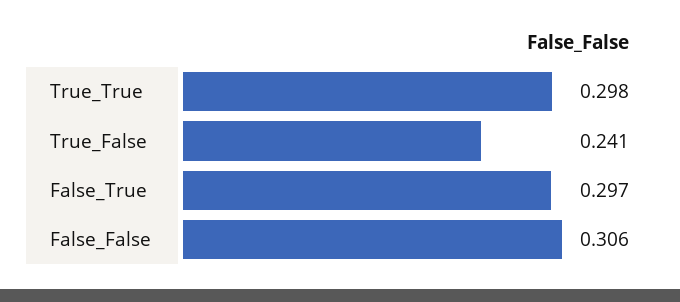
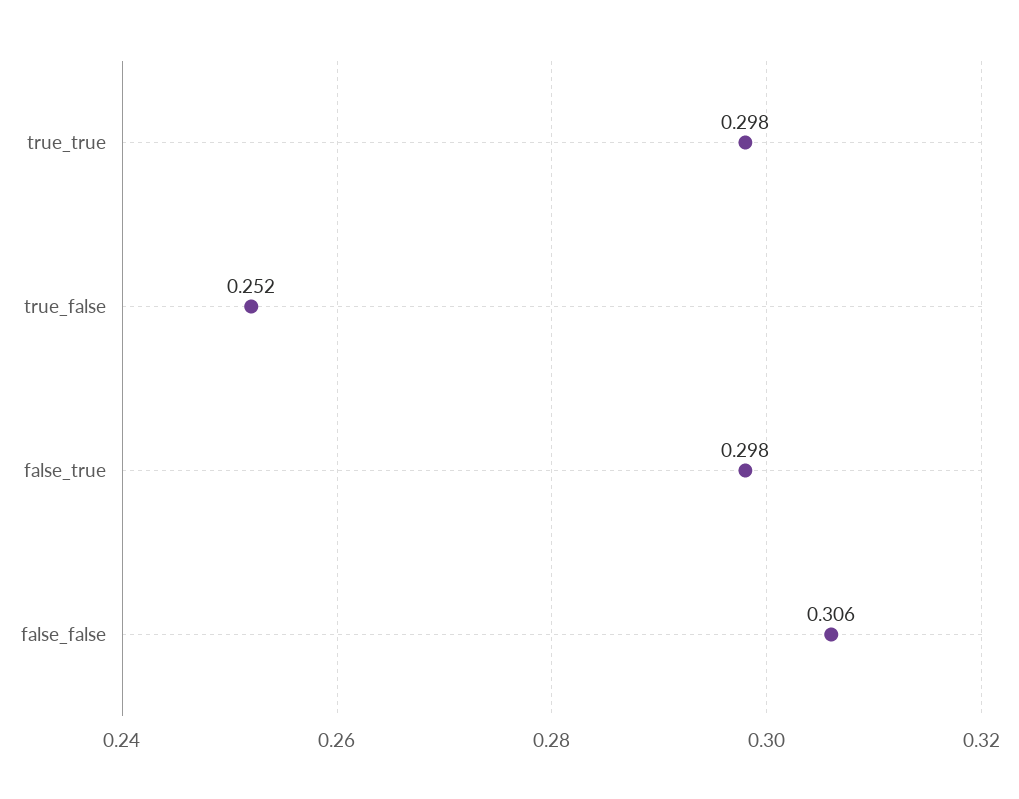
True_False: 0.241 -> 0.252
False_True: 0.297 -> 0.298

